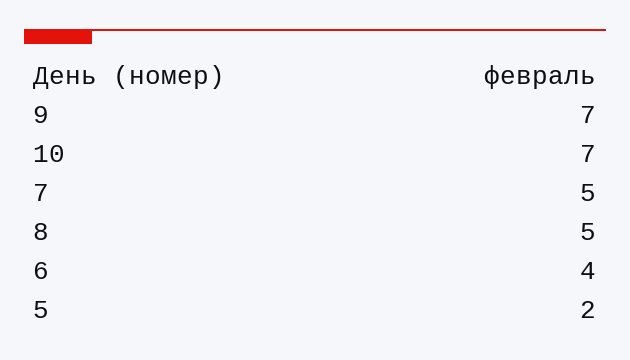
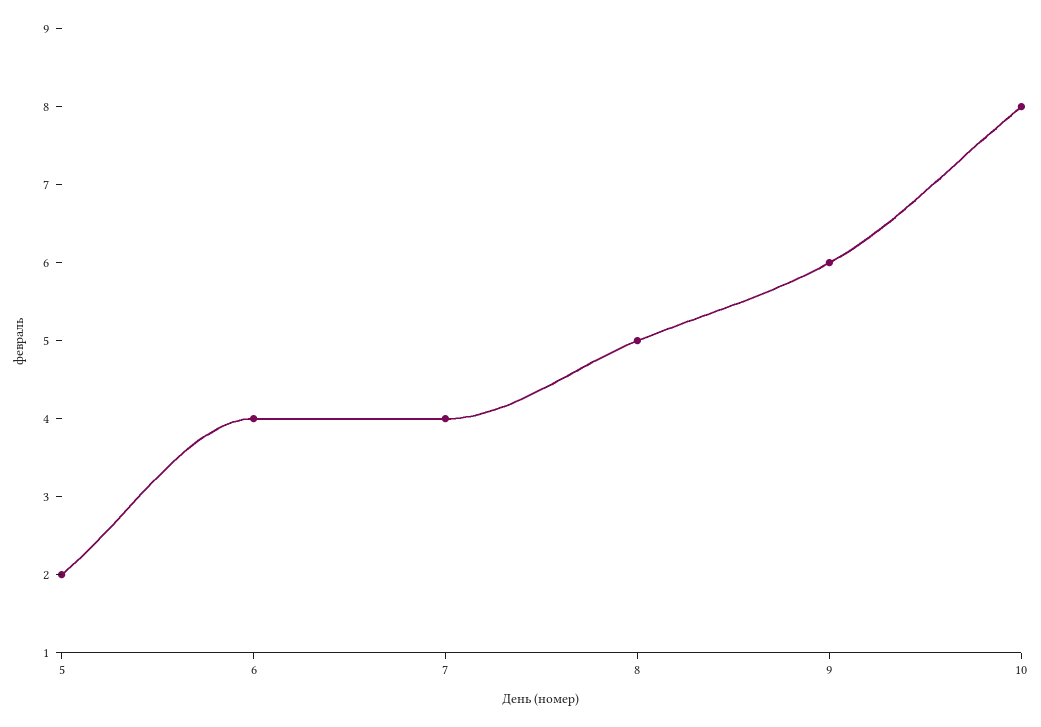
9: 7 -> 6
10: 7 -> 8
7: 5 -> 4

